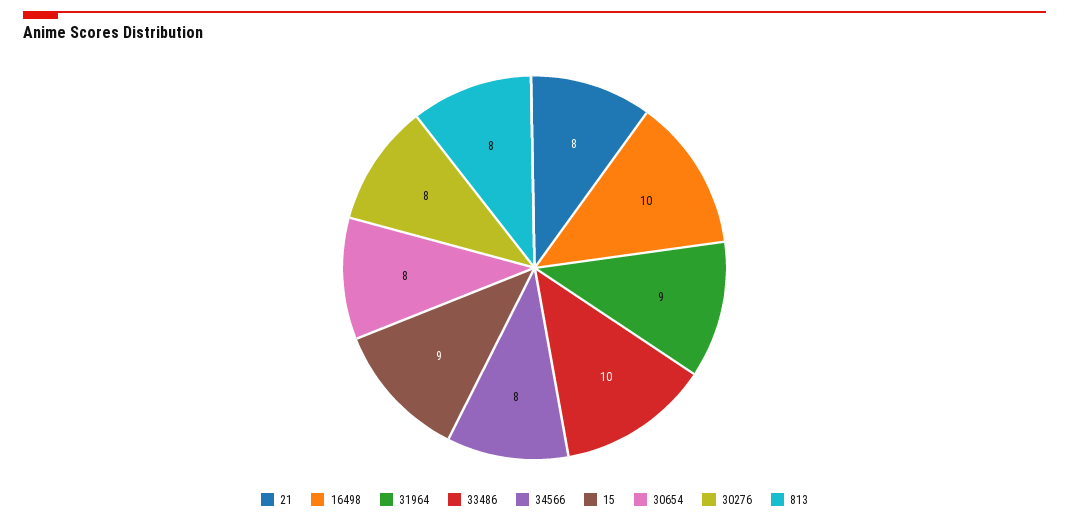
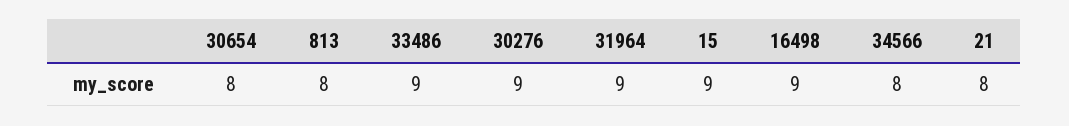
16498: 10 -> 9
33486: 10 -> 9
30276: 8 -> 9

